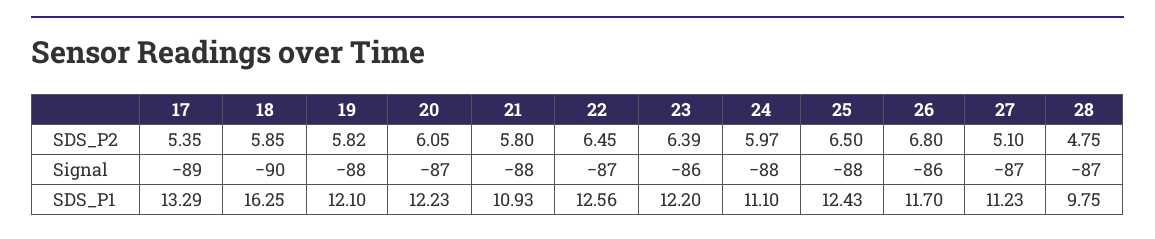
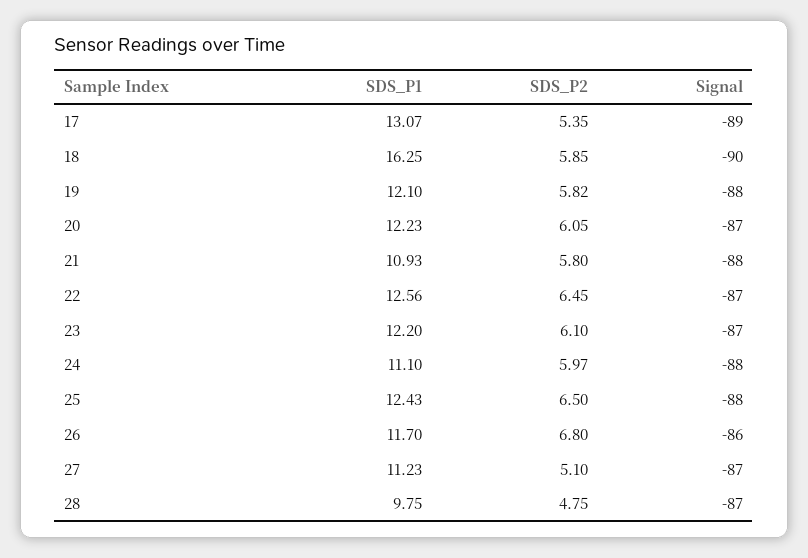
23, SDS_P2: 6.39 -> 6.1
23, Signal: -86 -> -87
17, SDS_P1: 13.29 -> 13.07

